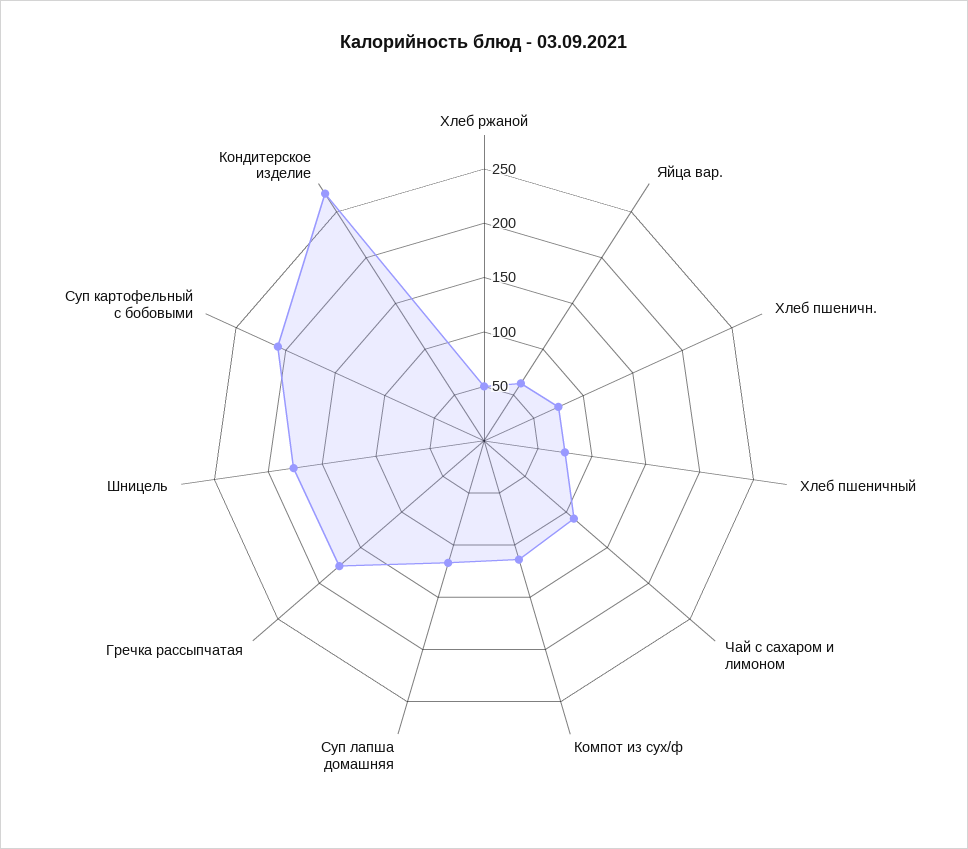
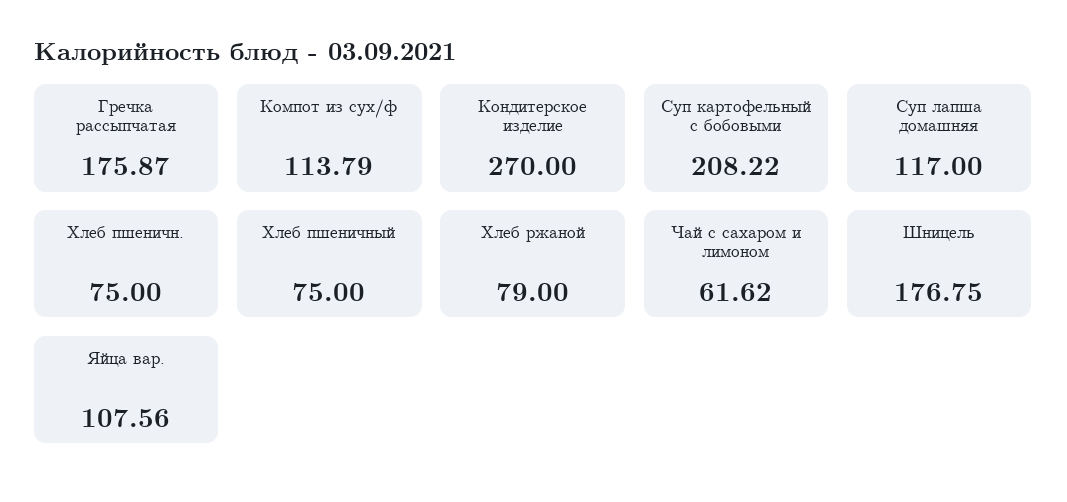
Хлеб ржаной: 50 -> 79
Яйца вар.: 60 -> 107.56
Чай с сахаром и лимоном: 110 -> 61.62

